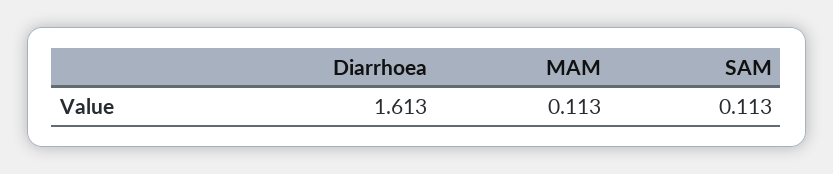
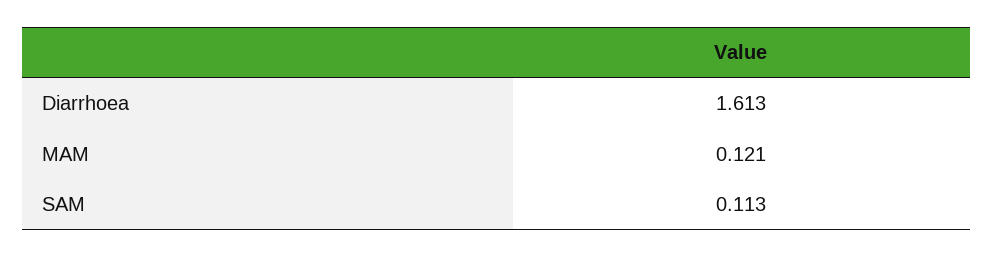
MAM: 0.113 -> 0.121

